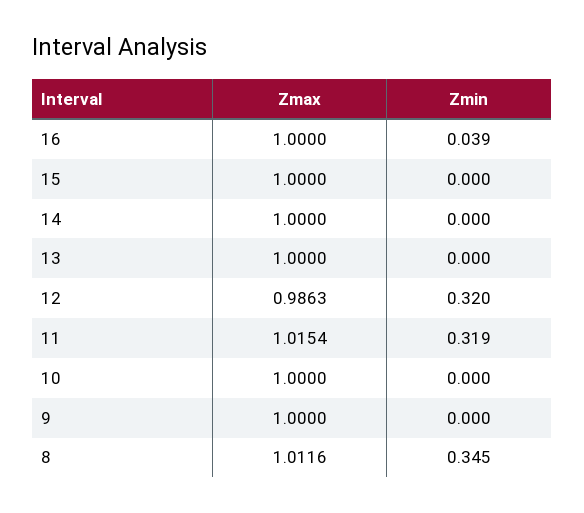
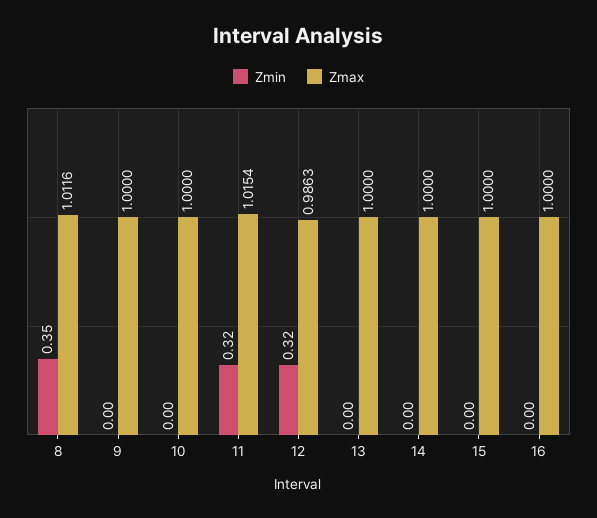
Zmin, 16: 0.039 -> 0

